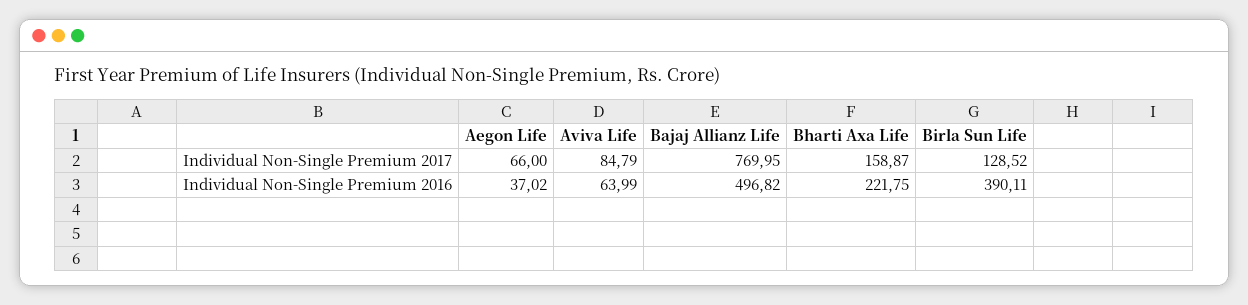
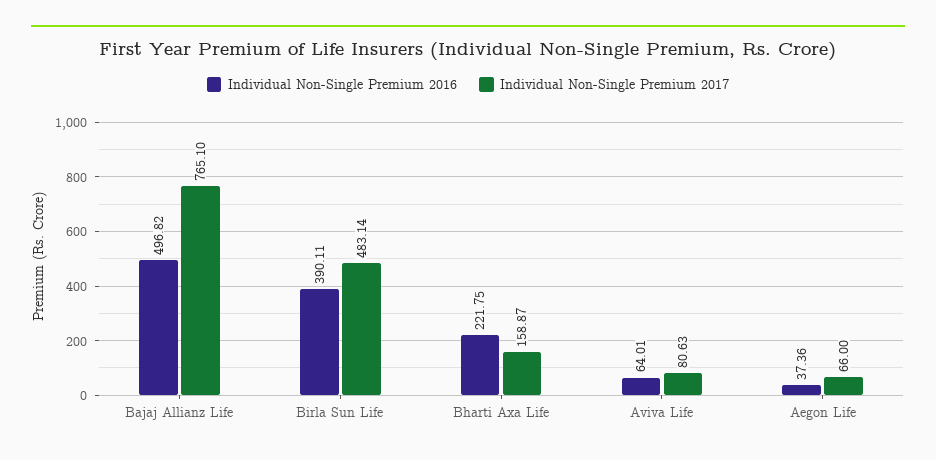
Individual Non-Single Premium 2017, Aviva Life: 84.79 -> 80.63
Individual Non-Single Premium 2017, Bajaj Allianz Life: 769.95 -> 765.1
Individual Non-Single Premium 2017, Birla Sun Life: 128.52 -> 483.14
Individual Non-Single Premium 2016, Aegon Life: 37.02 -> 37.36
Individual Non-Single Premium 2016, Aviva Life: 63.99 -> 64.01

